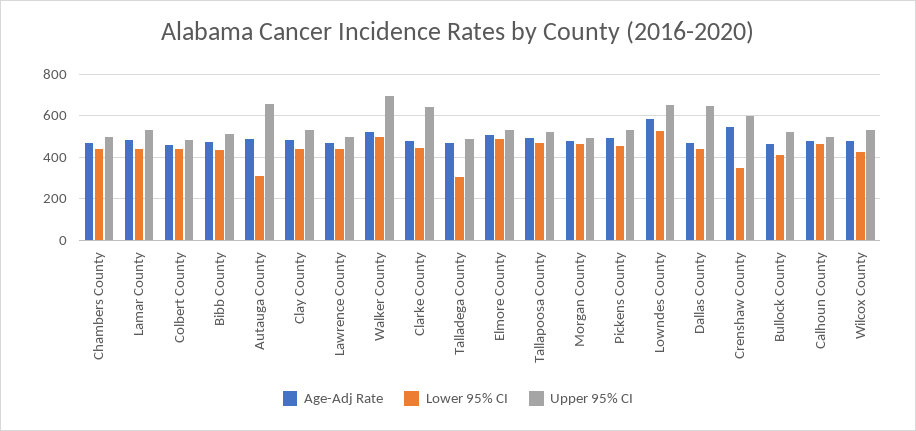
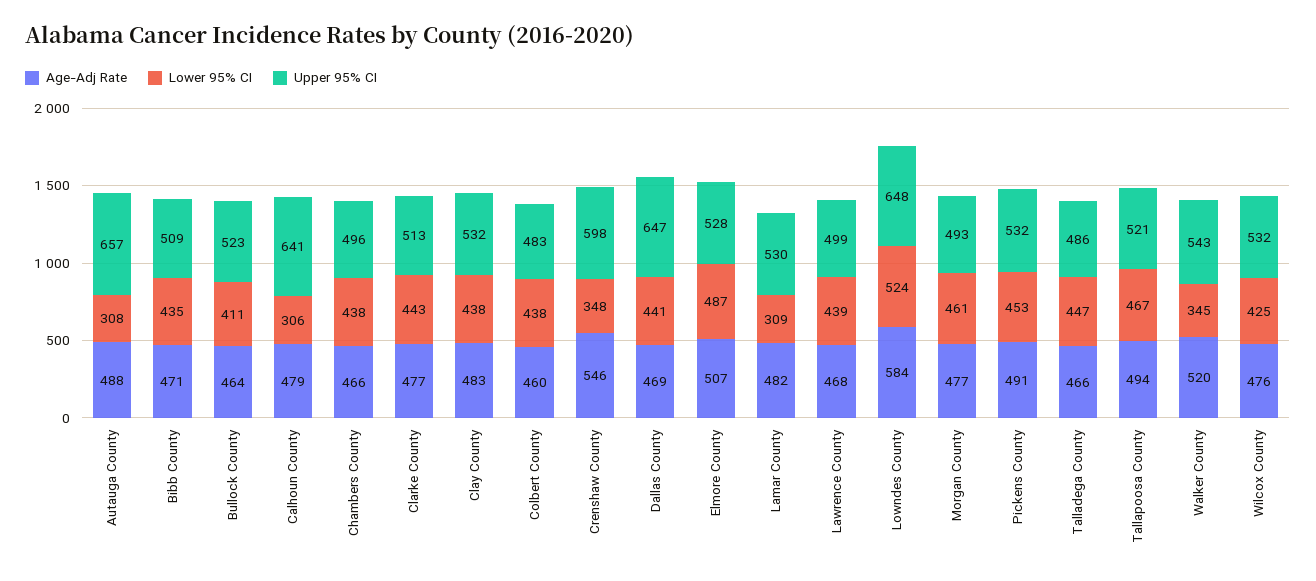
Lower 95% CI, Lamar County: 450 -> 309
Lower 95% CI, Walker County: 500 -> 345
Upper 95% CI, Walker County: 700 -> 543
Upper 95% CI, Clarke County: 650 -> 513
Lower 95% CI, Talladega County: 300 -> 447
Lower 95% CI, Calhoun County: 450 -> 306
Upper 95% CI, Calhoun County: 500 -> 641

